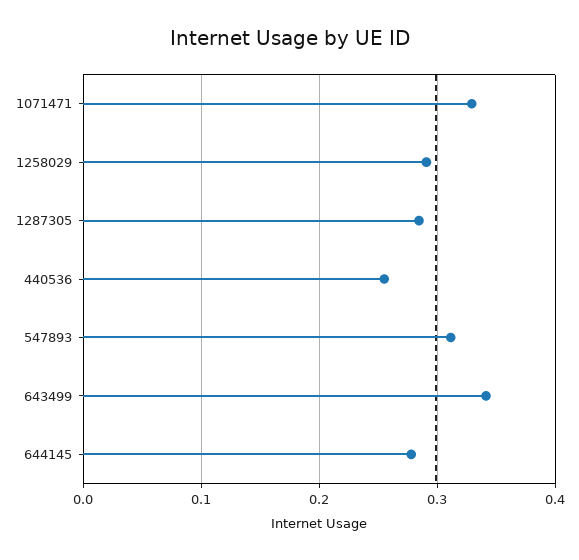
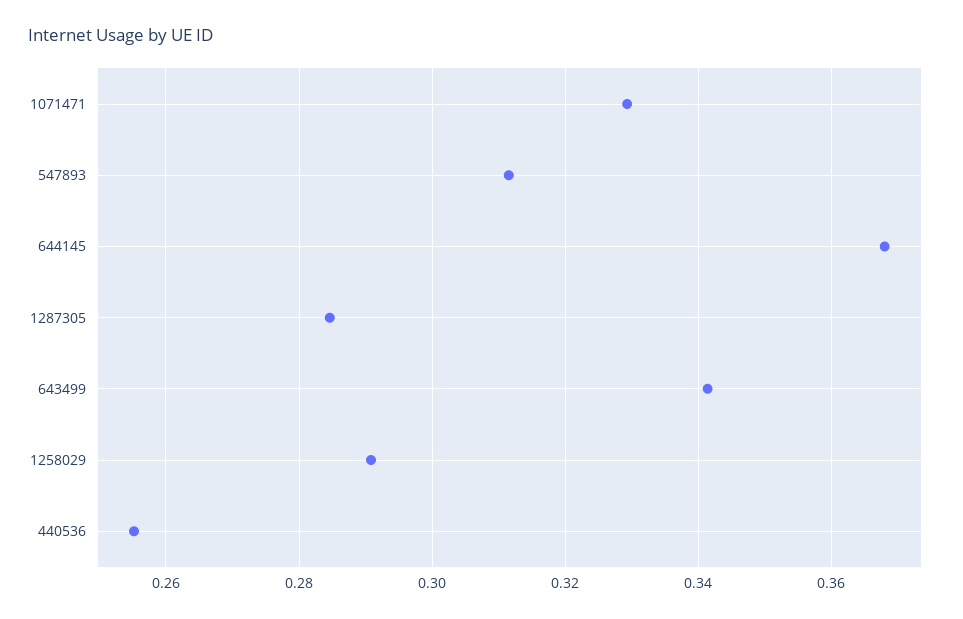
644145: 0.28 -> 0.368

